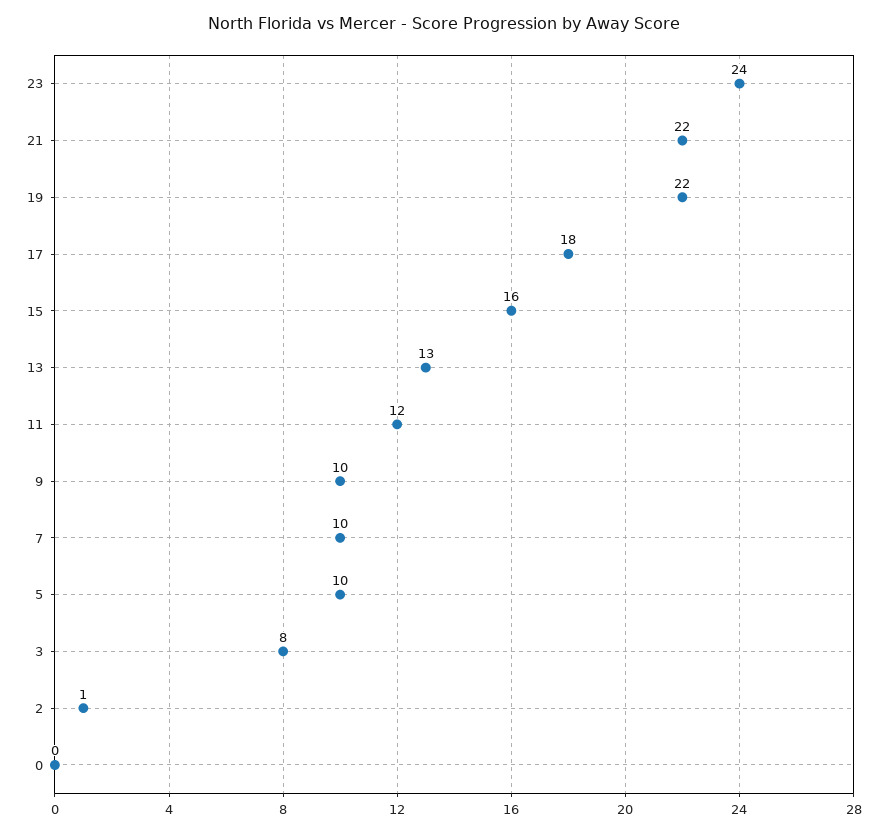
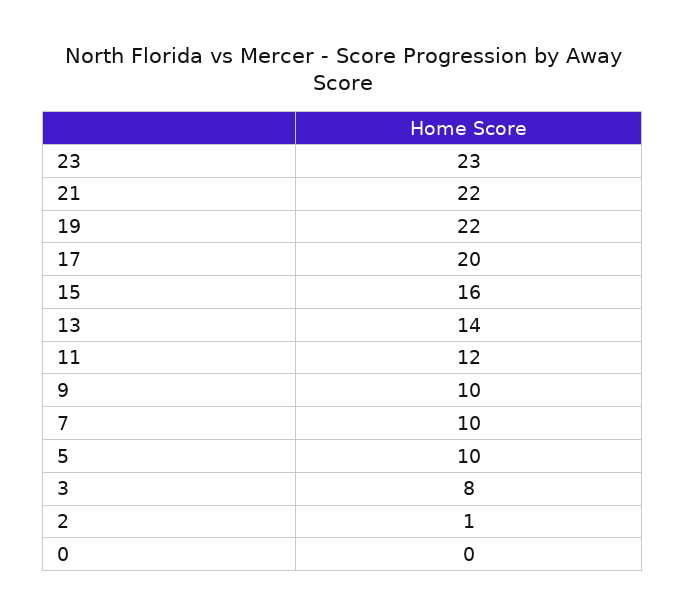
23: 24 -> 23
17: 18 -> 20
13: 13 -> 14

